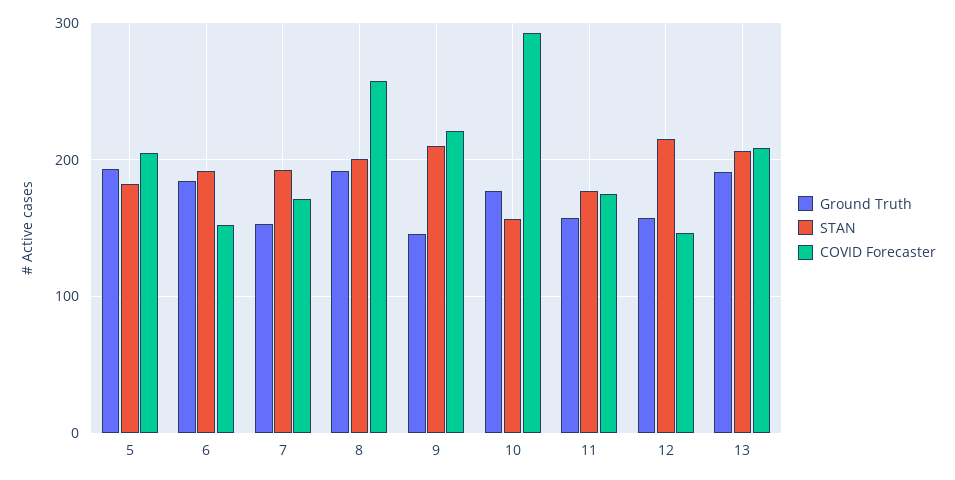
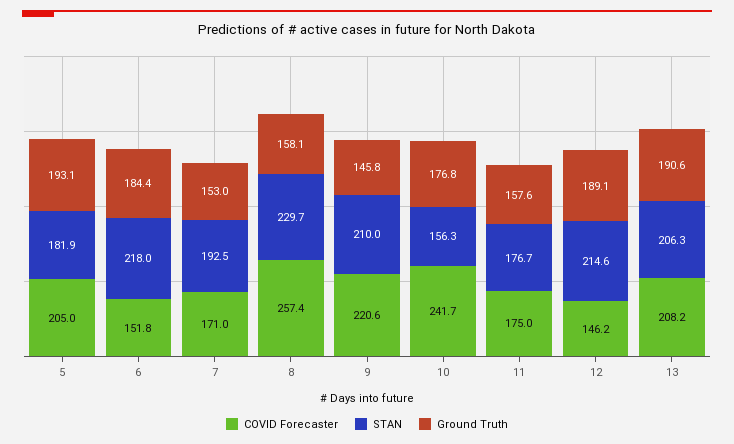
STAN, 6: 190 -> 218
Ground Truth, 8: 190 -> 158.1
STAN, 8: 200 -> 229.7
COVID Forecaster, 10: 290 -> 241.7
Ground Truth, 12: 160 -> 189.1

